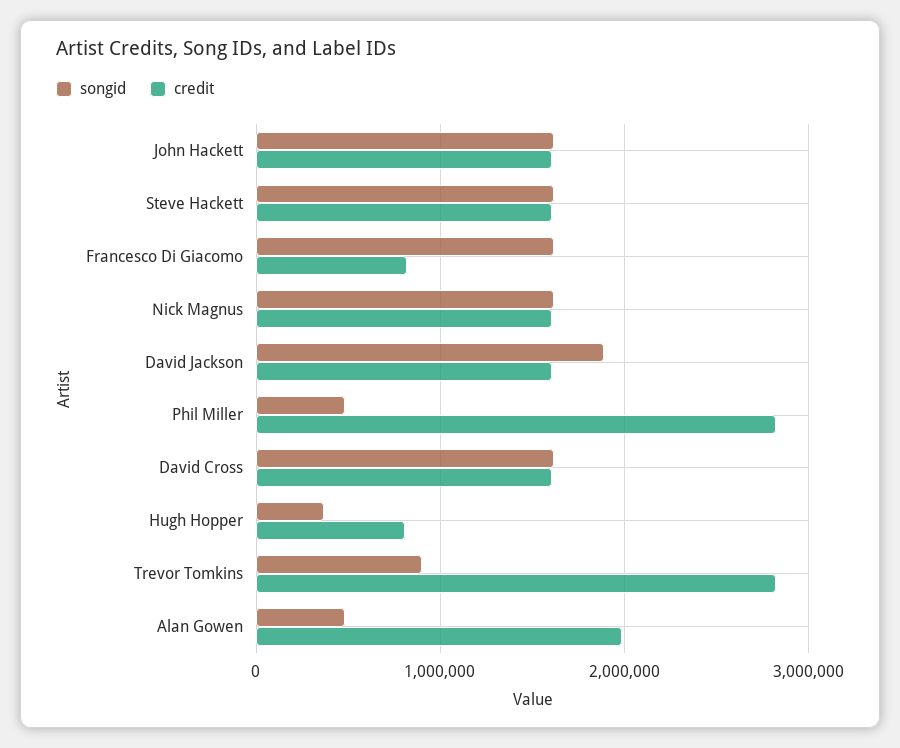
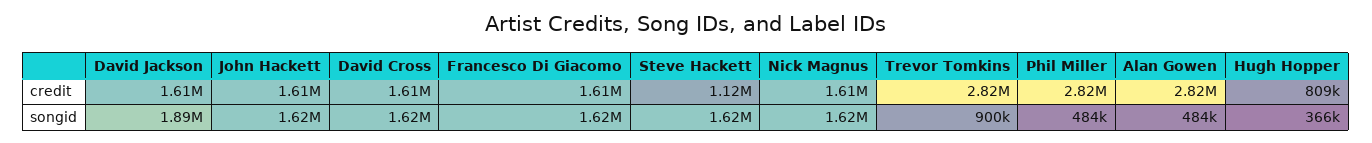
credit, Steve Hackett: 1600000 -> 1120000
credit, Francesco Di Giacomo: 800000 -> 1610000
credit, Alan Gowen: 2000000 -> 2820000

